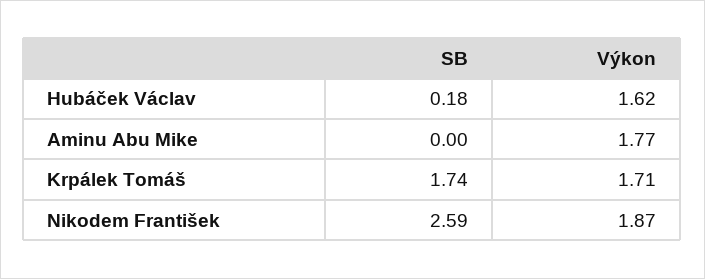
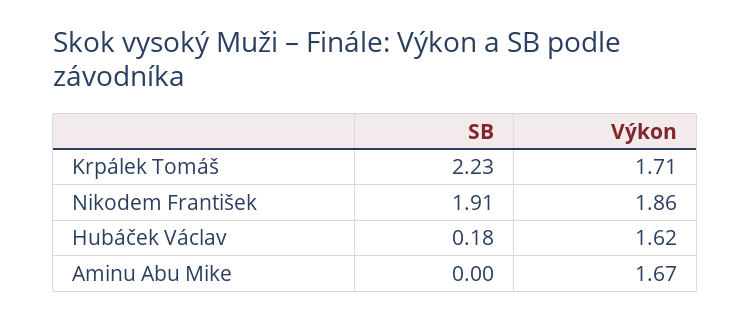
Výkon, Aminu Abu Mike: 1.77 -> 1.67
SB, Krpálek Tomáš: 1.74 -> 2.23
SB, Nikodem František: 2.59 -> 1.91
Výkon, Nikodem František: 1.87 -> 1.86

